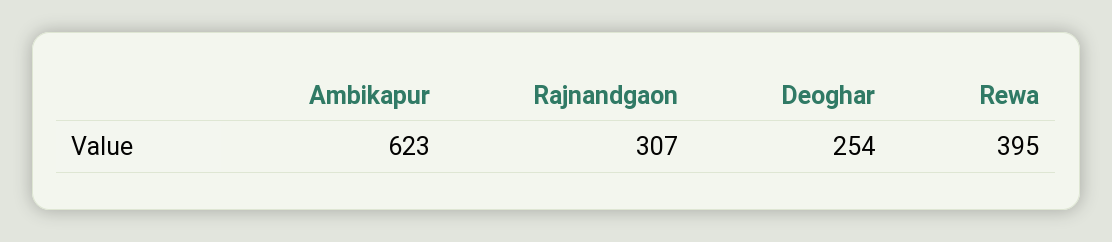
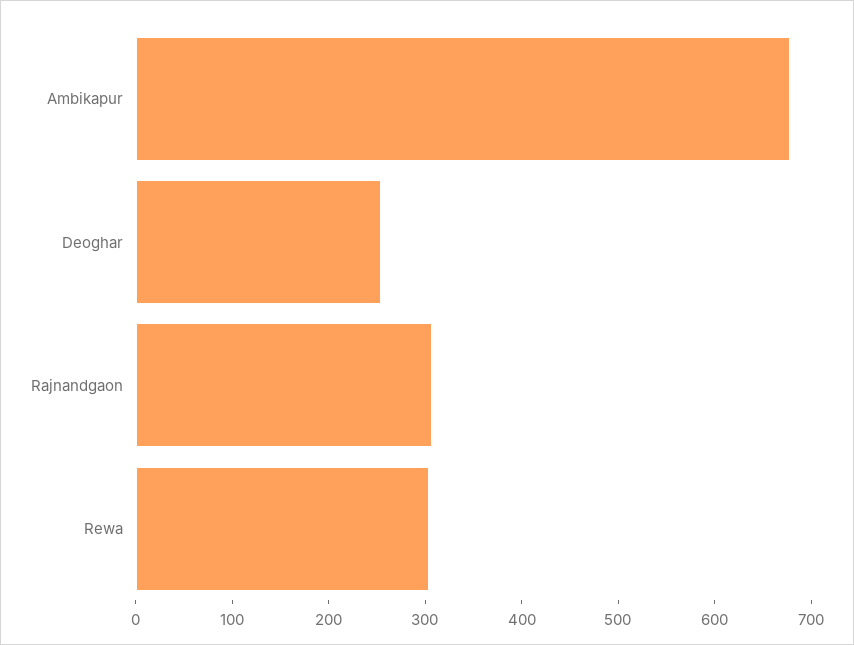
Ambikapur: 623 -> 680
Rewa: 395 -> 300

